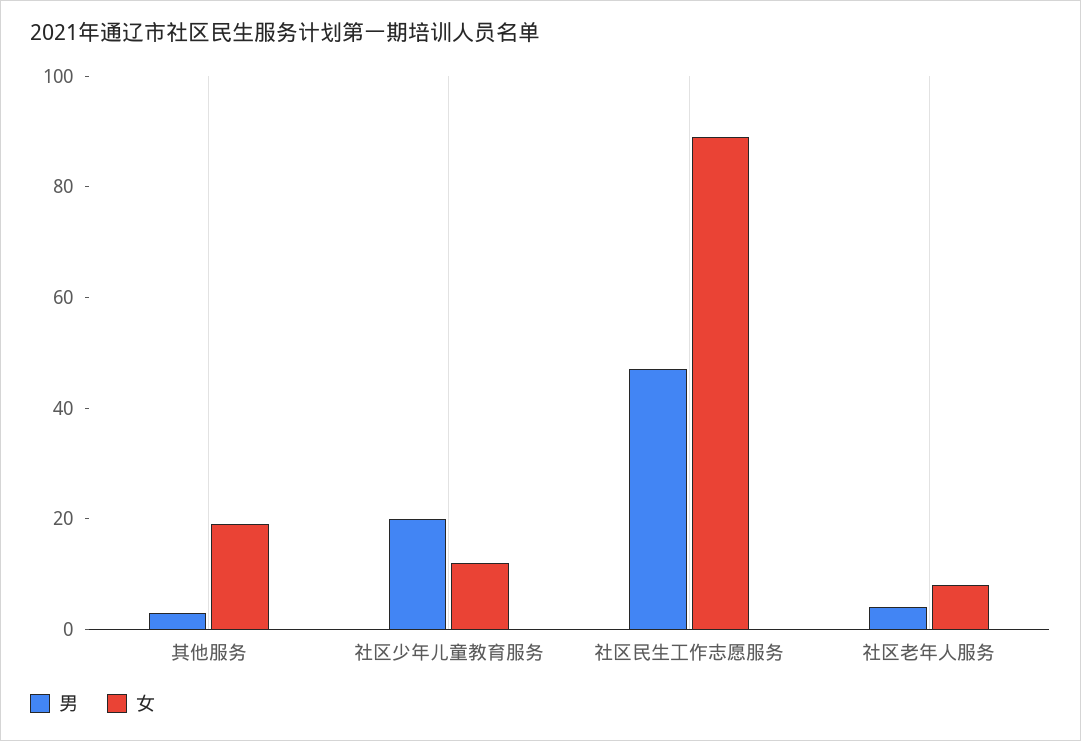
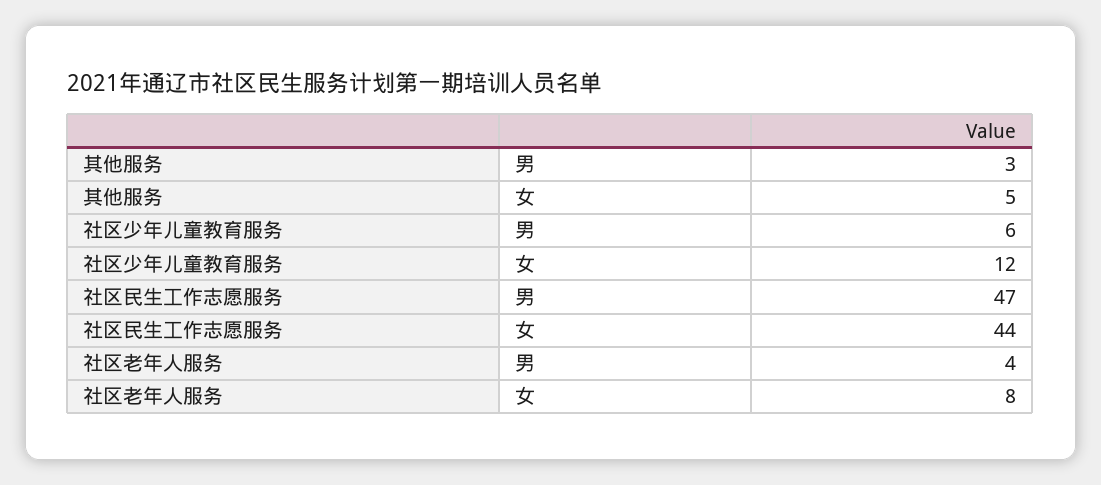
女, 其他服务: 20 -> 5
男, 社区少年儿童教育服务: 20 -> 6
女, 社区民生工作志愿服务: 90 -> 44

